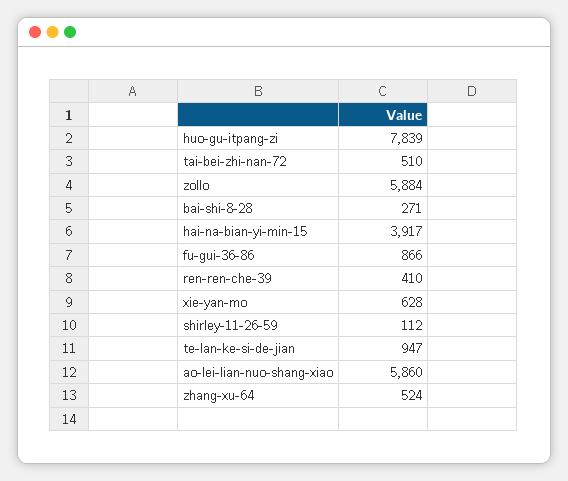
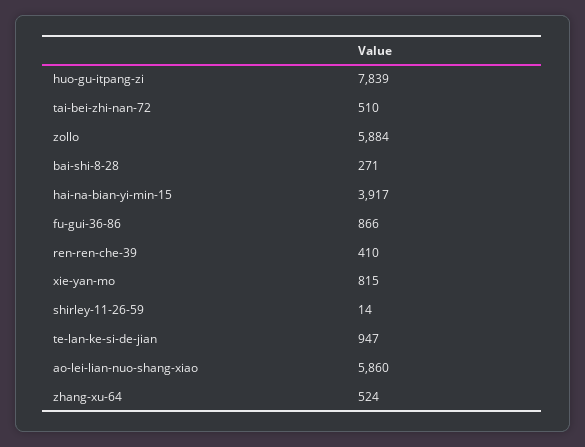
xie-yan-mo: 628 -> 815
shirley-11-26-59: 112 -> 14

